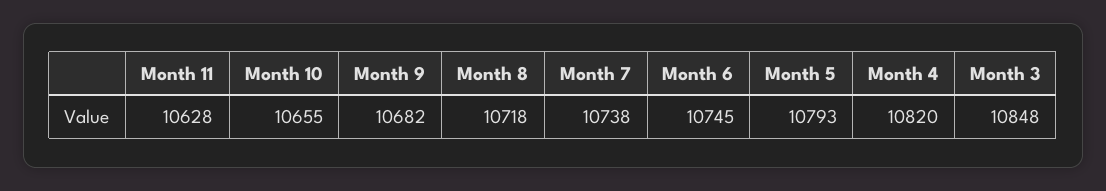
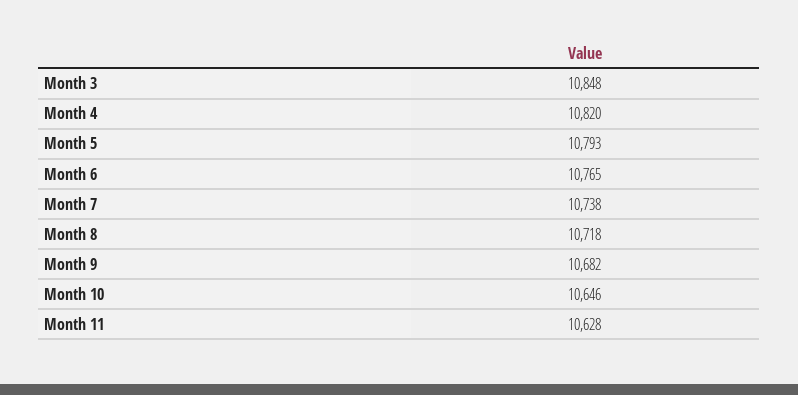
Month 10: 10655 -> 10646
Month 6: 10745 -> 10765

